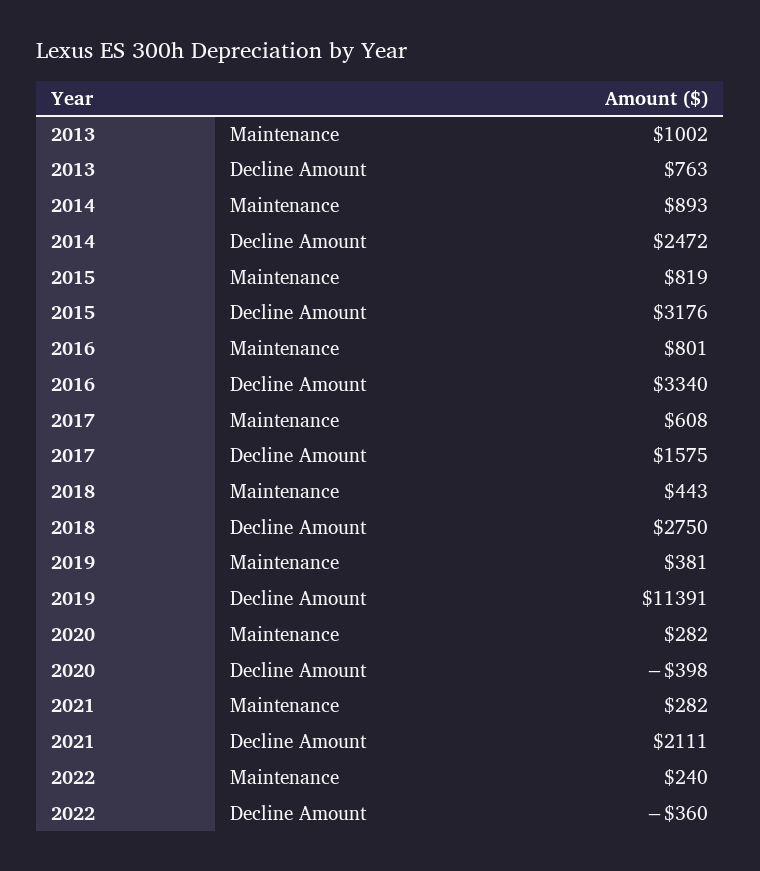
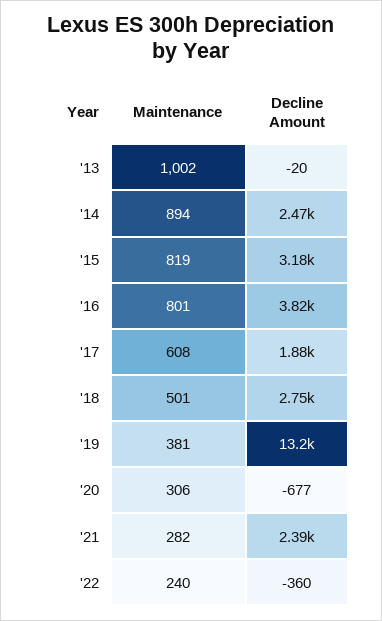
2013, Decline Amount: 763 -> -20
2014, Maintenance: 893 -> 894
2016, Decline Amount: 3340 -> 3820
2017, Decline Amount: 1575 -> 1880
2018, Maintenance: 443 -> 501
2019, Decline Amount: 11391 -> 13200
2020, Maintenance: 282 -> 306
2020, Decline Amount: -398 -> -677
2021, Decline Amount: 2111 -> 2390

